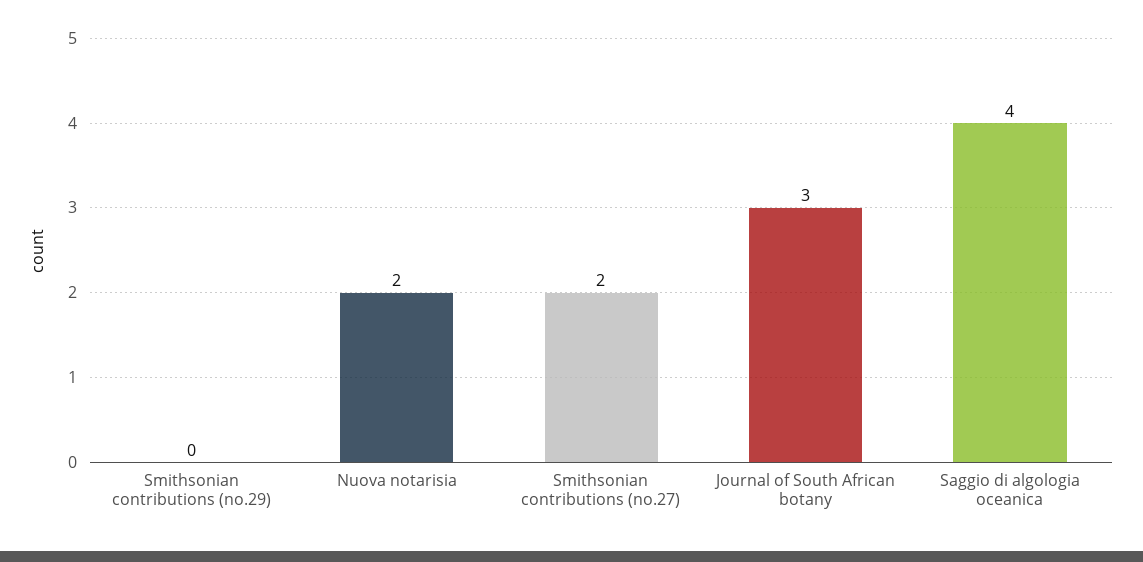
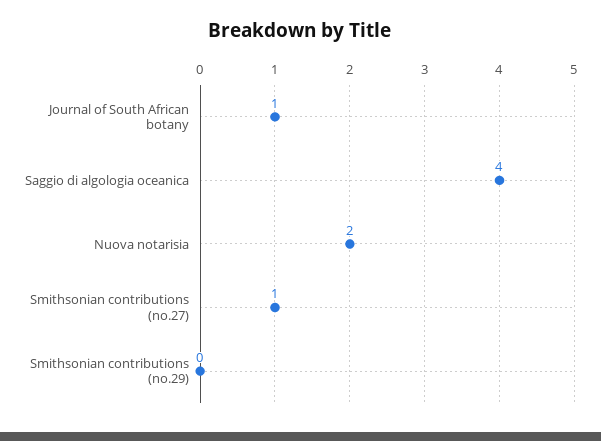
Smithsonian contributions (no.27): 2 -> 1
Journal of South African botany: 3 -> 1

